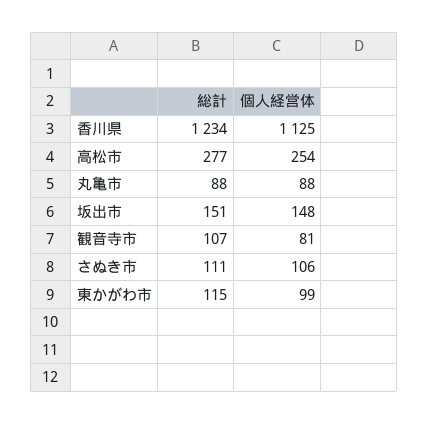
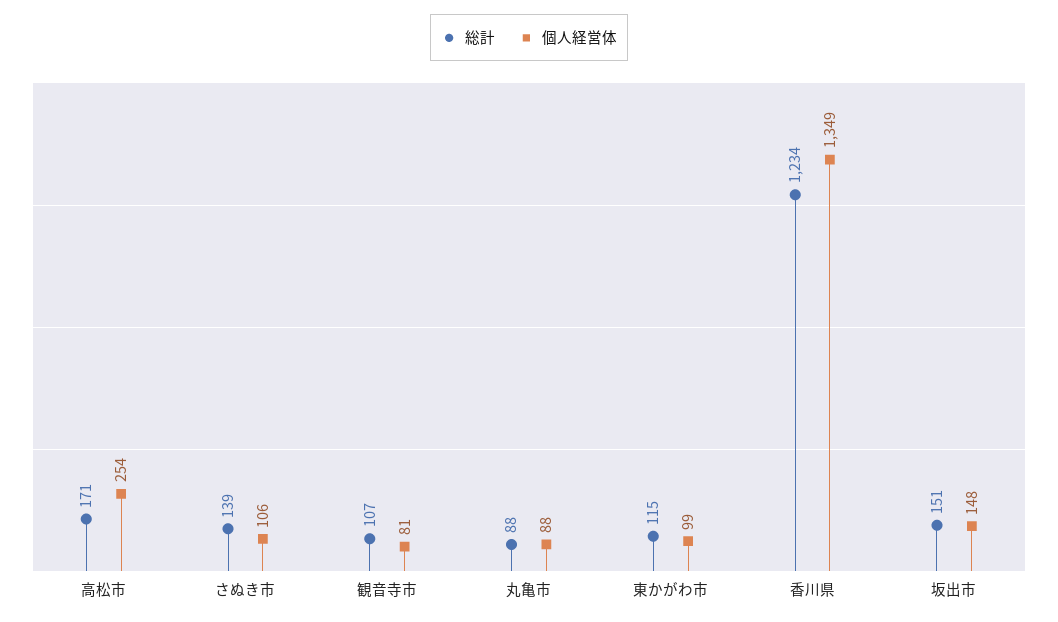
個人経営体, 香川県: 1125 -> 1349
総計, 高松市: 277 -> 171
総計, さぬき市: 111 -> 139

